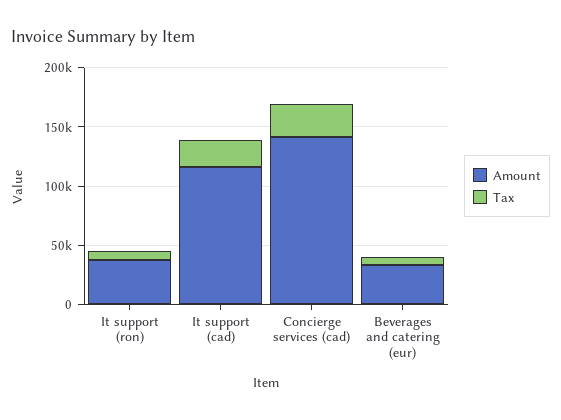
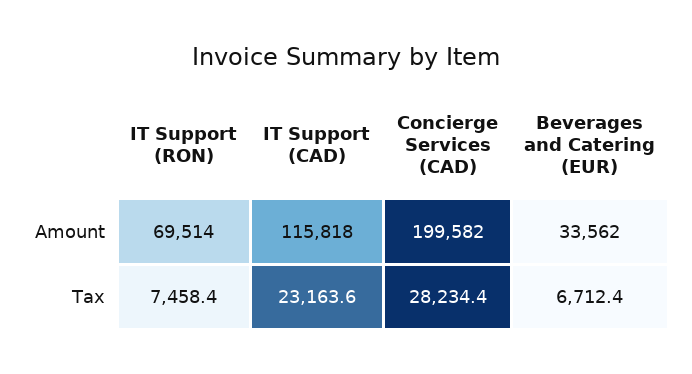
Amount, It support (ron): 40000 -> 69514
Amount, Concierge services (cad): 140000 -> 199582

